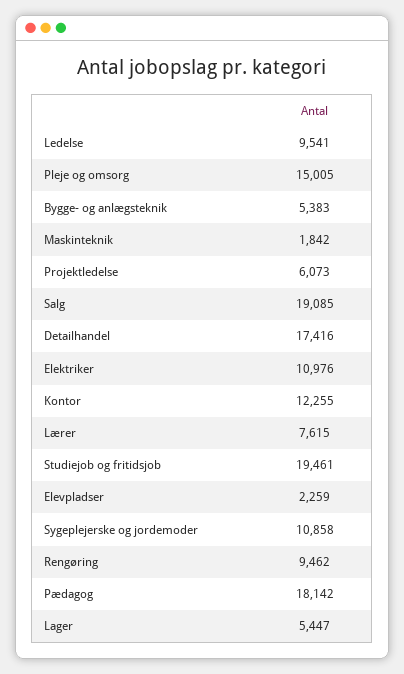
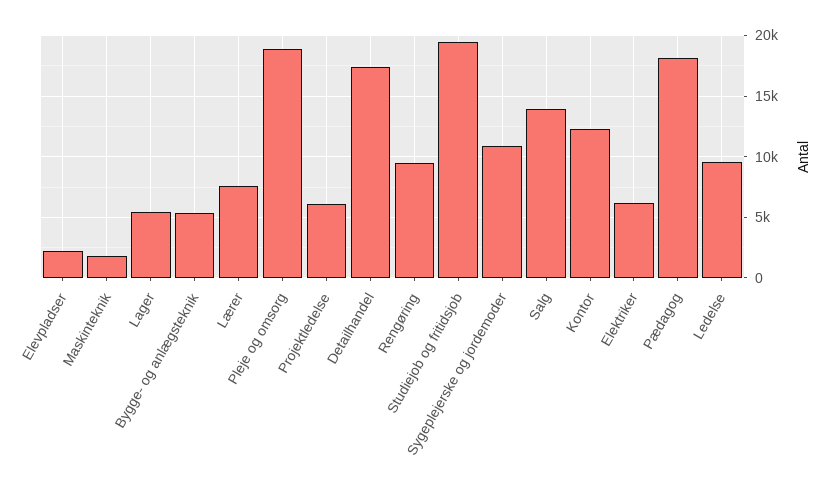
Pleje og omsorg: 15005 -> 19000
Salg: 19085 -> 14000
Elektriker: 10976 -> 6000

